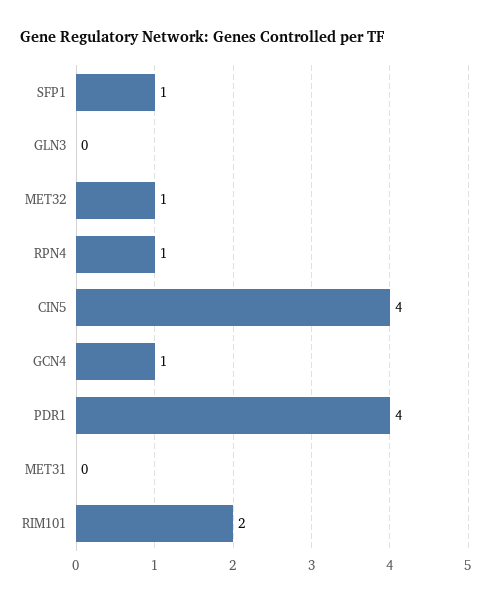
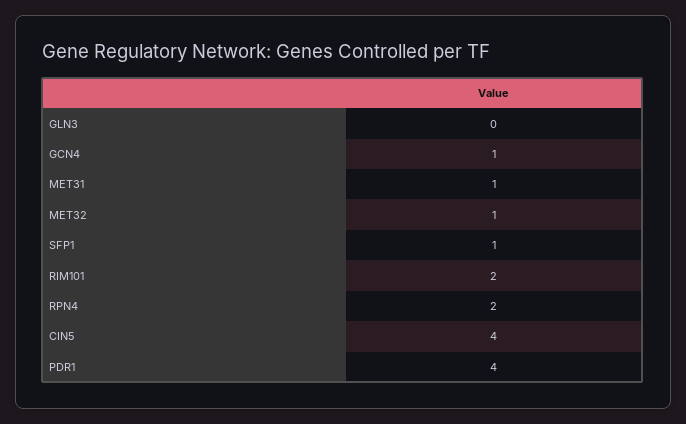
RPN4: 1 -> 2
MET31: 0 -> 1

